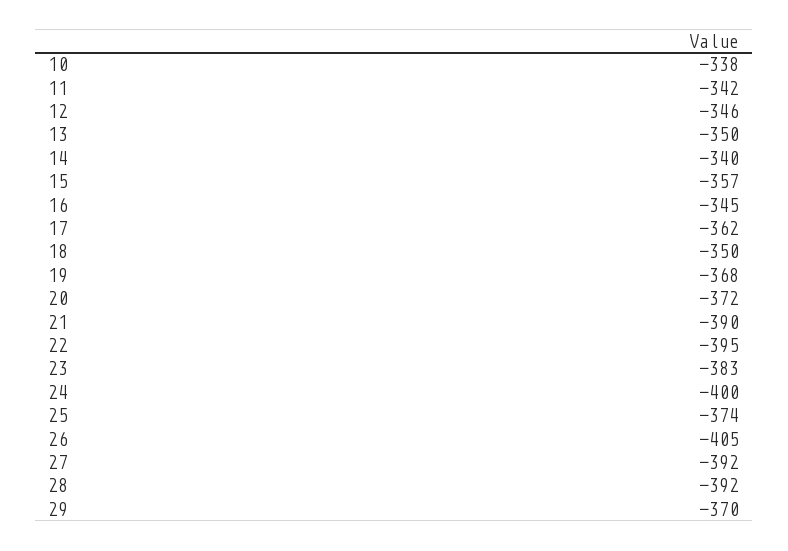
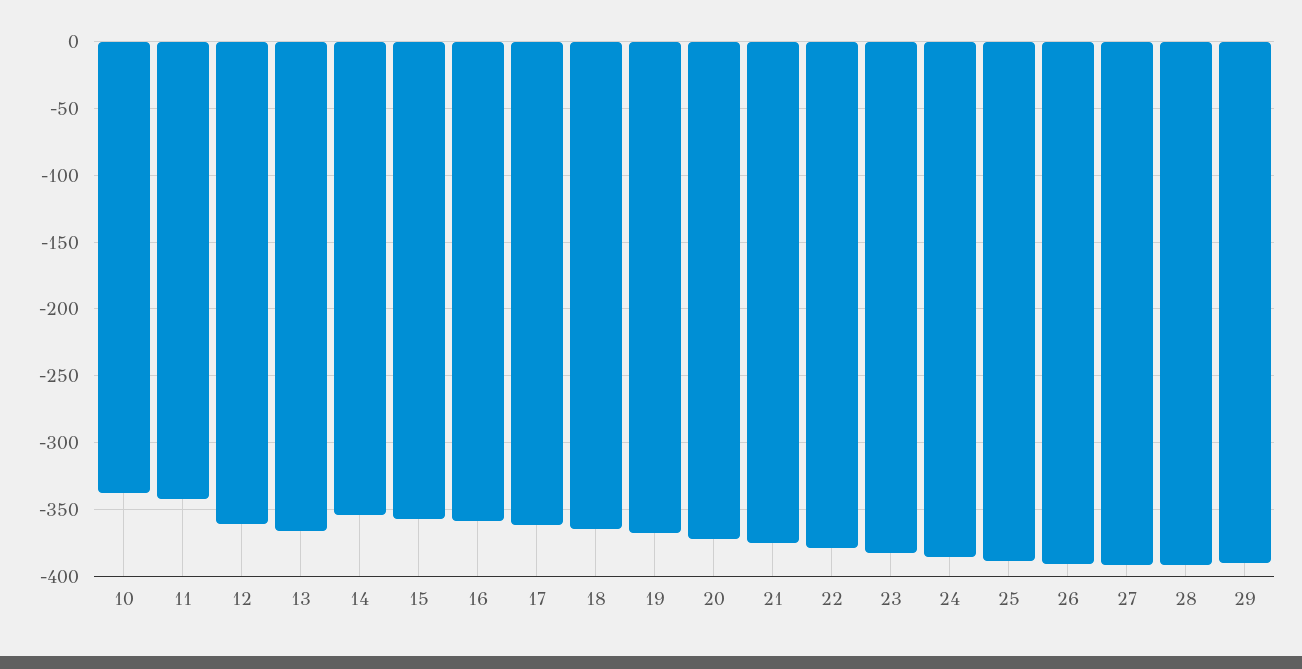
12: -346 -> -360
13: -350 -> -365
14: -340 -> -355
16: -345 -> -360
18: -350 -> -365
21: -390 -> -375
22: -395 -> -380
24: -400 -> -385
25: -374 -> -390
26: -405 -> -390
29: -370 -> -390

